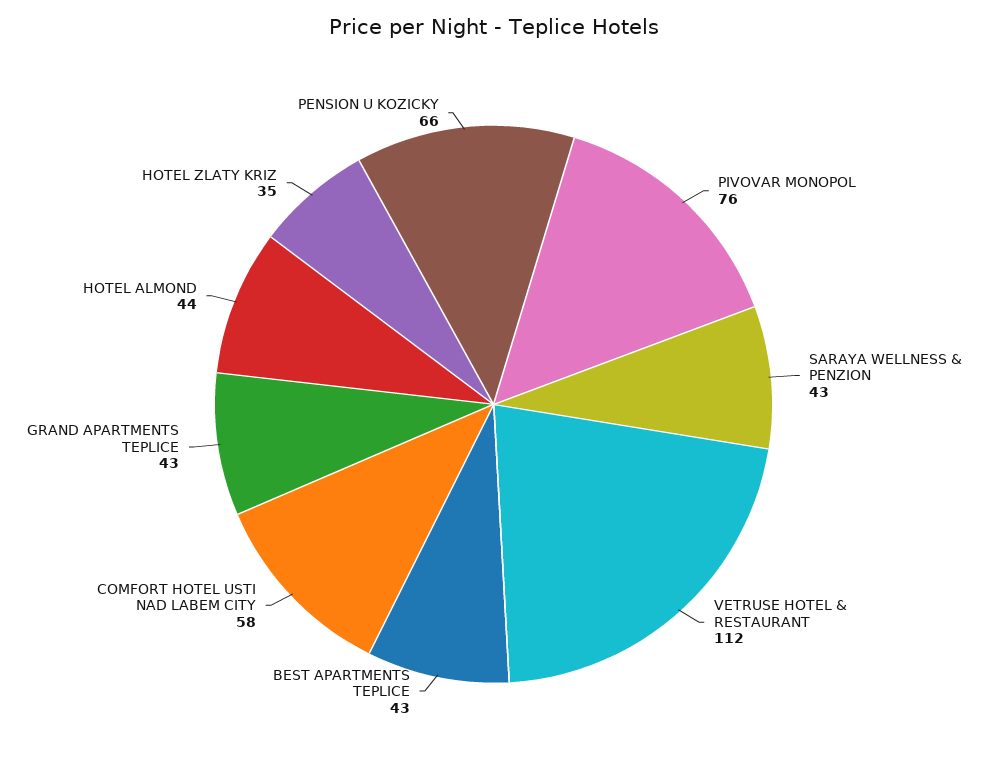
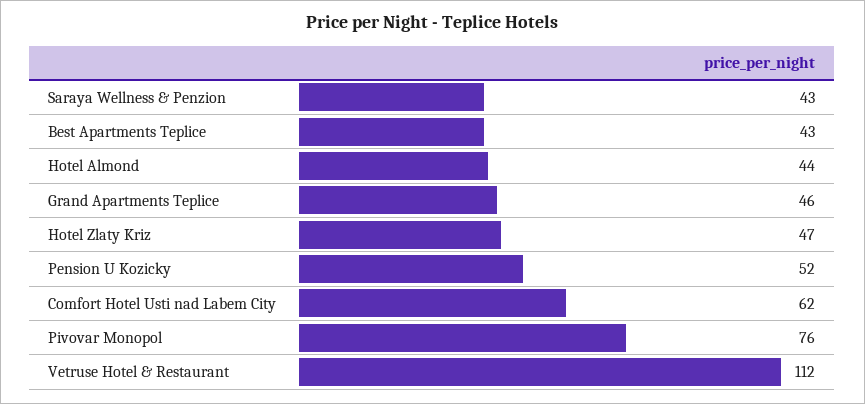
COMFORT HOTEL USTI NAD LABEM CITY: 58 -> 62
GRAND APARTMENTS TEPLICE: 43 -> 46
HOTEL ZLATY KRIZ: 35 -> 47
PENSION U KOZICKY: 66 -> 52

